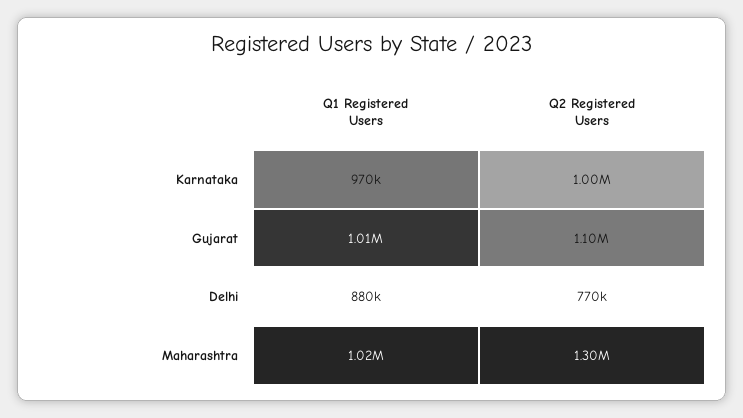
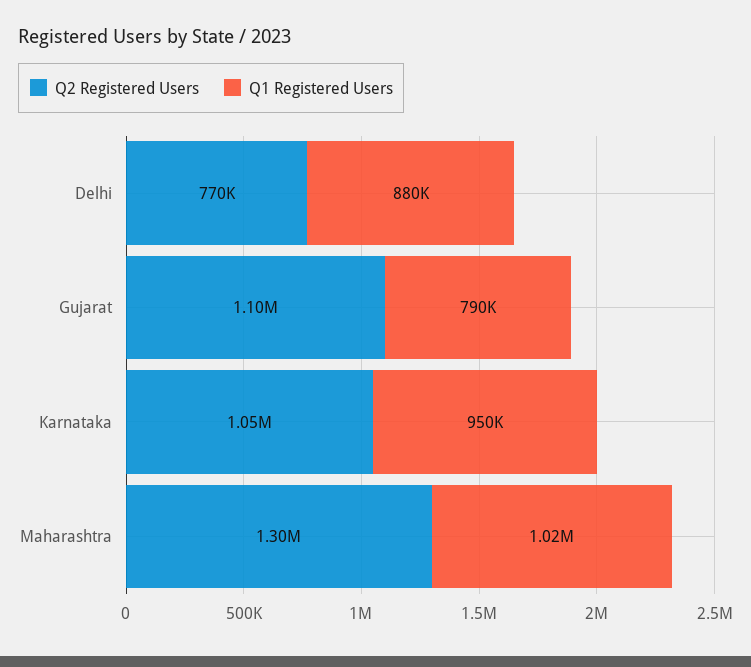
Q1 Registered Users, Karnataka: 970000 -> 950000
Q2 Registered Users, Karnataka: 1000000 -> 1050000
Q1 Registered Users, Gujarat: 1010000 -> 790000

